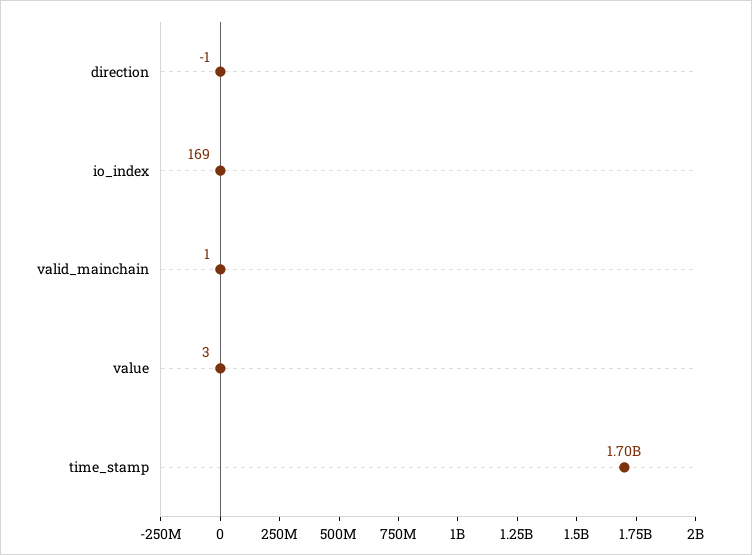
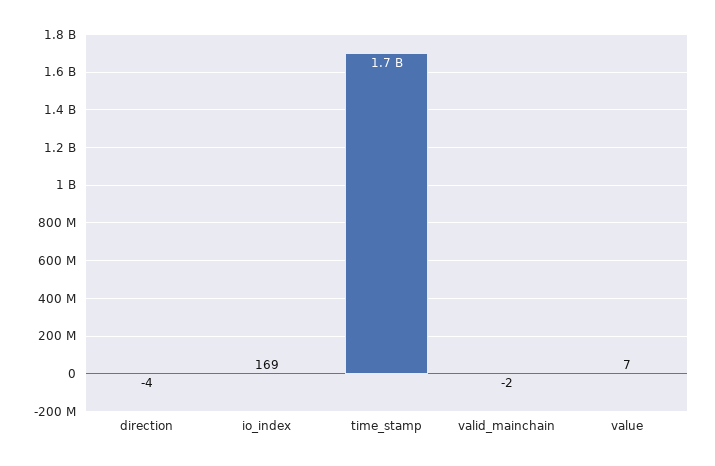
direction: -1 -> -4
valid_mainchain: 1 -> -2
value: 3 -> 7

